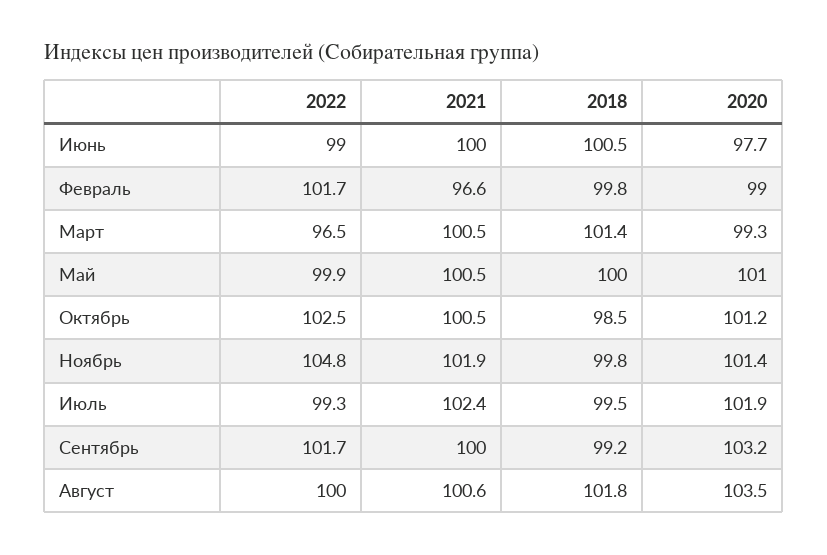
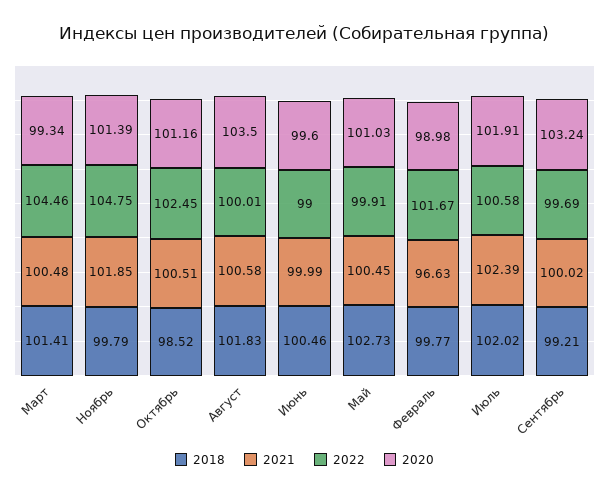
2020, Июнь: 97.7 -> 99.6
2022, Март: 96.5 -> 104.46
2018, Май: 100 -> 102.73
2022, Июль: 99.3 -> 100.58
2018, Июль: 99.5 -> 102.02
2022, Сентябрь: 101.7 -> 99.69

